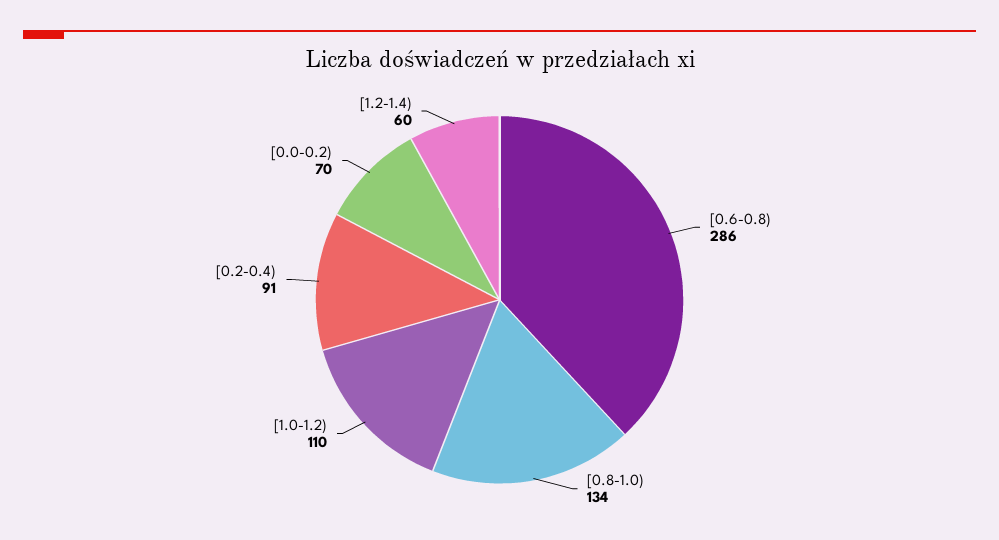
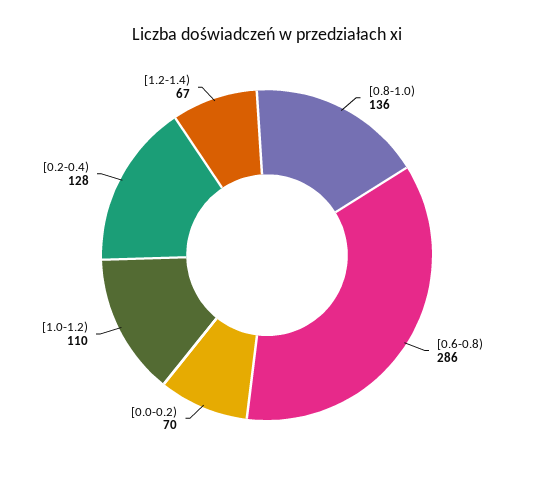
[0.8-1.0): 134 -> 136
[0.2-0.4): 91 -> 128
[1.2-1.4): 60 -> 67

